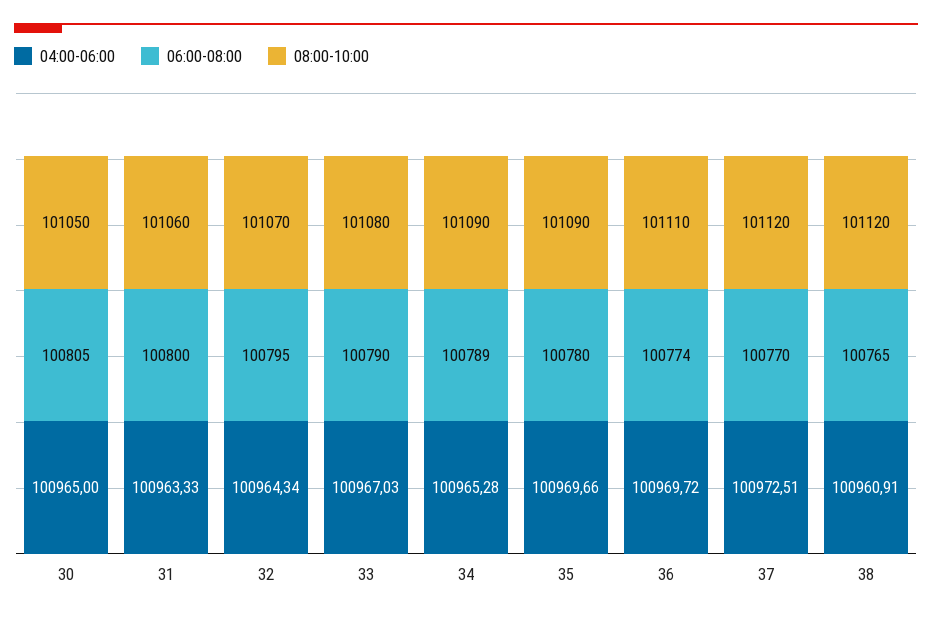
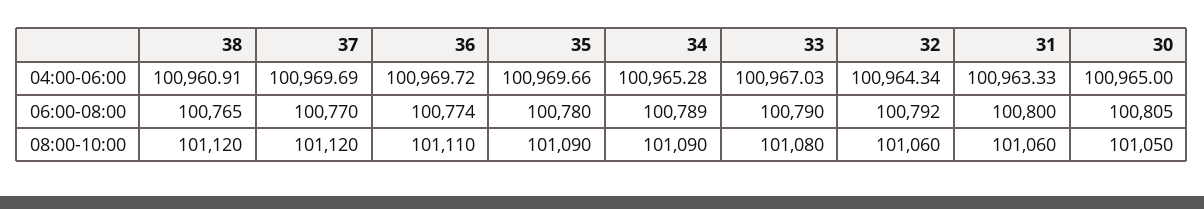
06:00-08:00, 32: 100795 -> 100792
08:00-10:00, 32: 101070 -> 101060
04:00-06:00, 37: 100972.51 -> 100969.69

